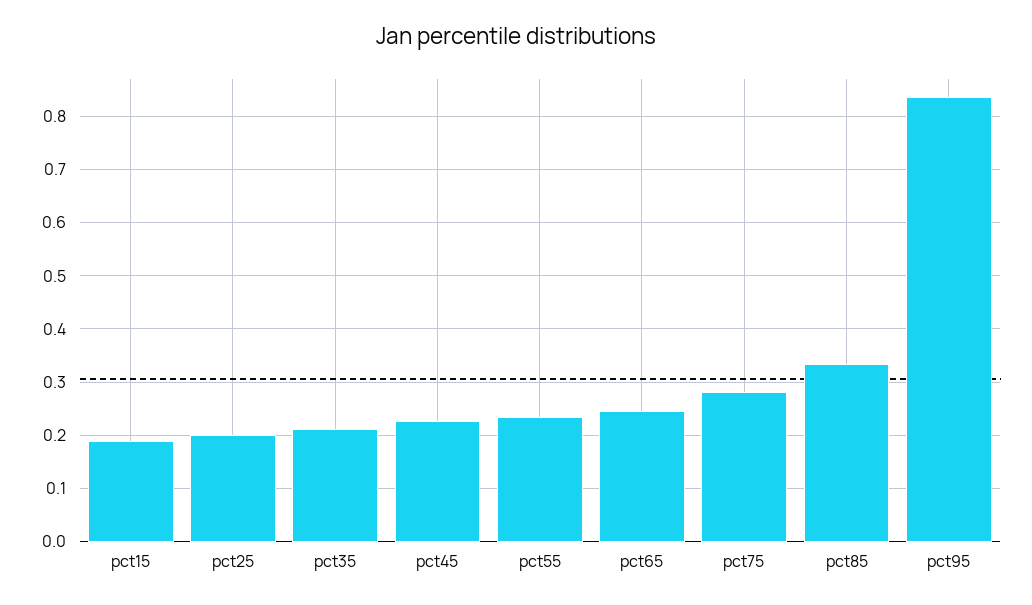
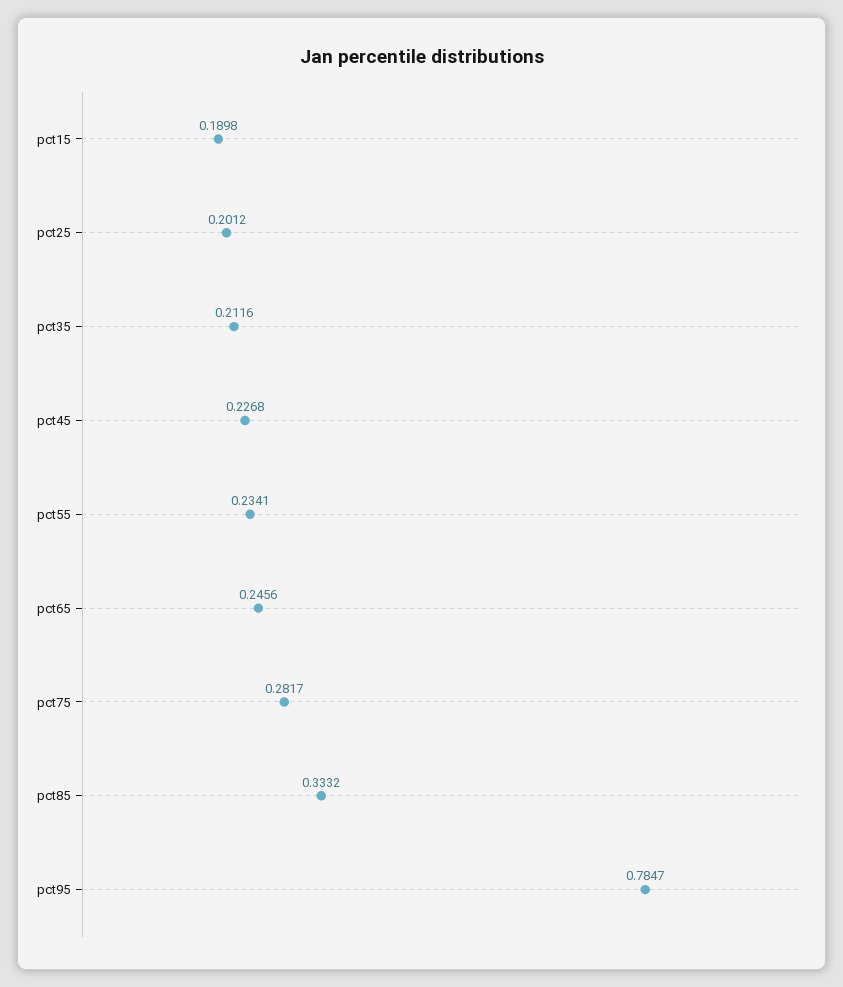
pct95: 0.84 -> 0.7847

